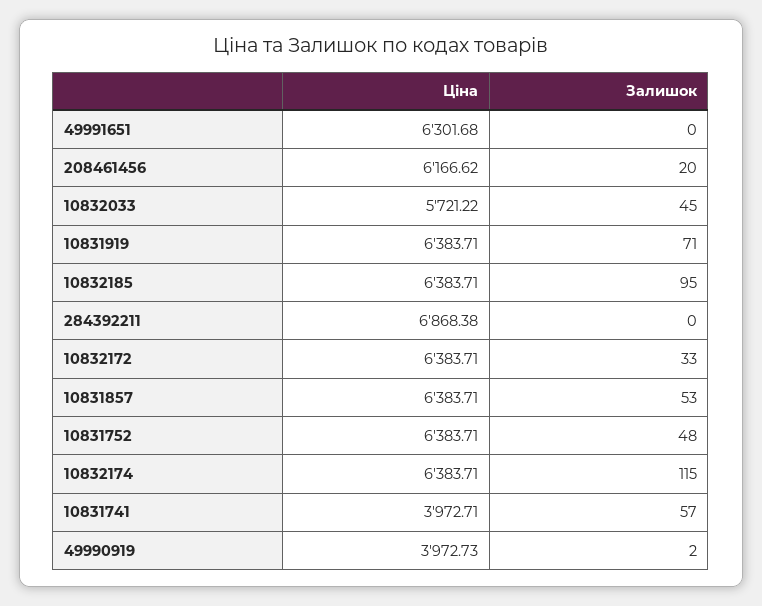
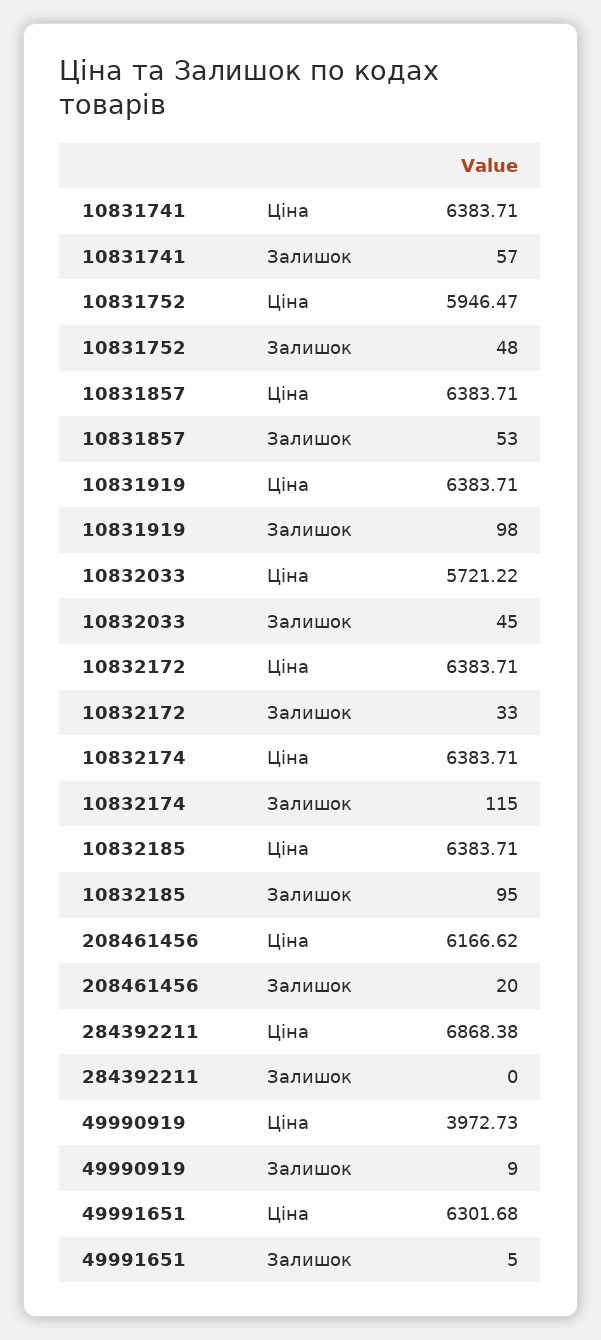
Залишок, 49991651: 0 -> 5
Залишок, 10831919: 71 -> 98
Ціна, 10831752: 6383.71 -> 5946.47
Ціна, 10831741: 3972.71 -> 6383.71
Залишок, 49990919: 2 -> 9

